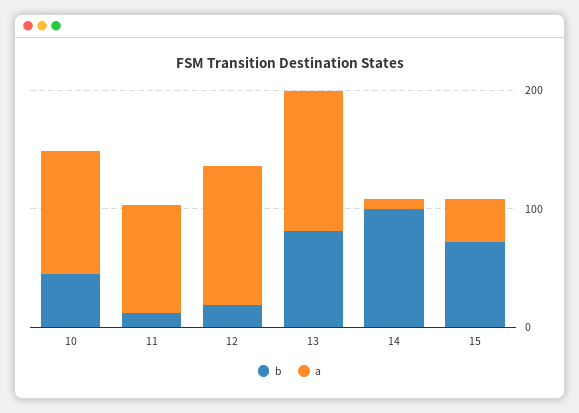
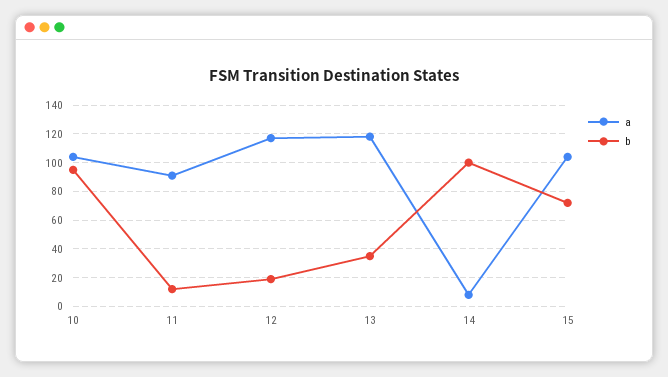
b, 10: 40 -> 95
b, 13: 80 -> 35
a, 15: 40 -> 105

